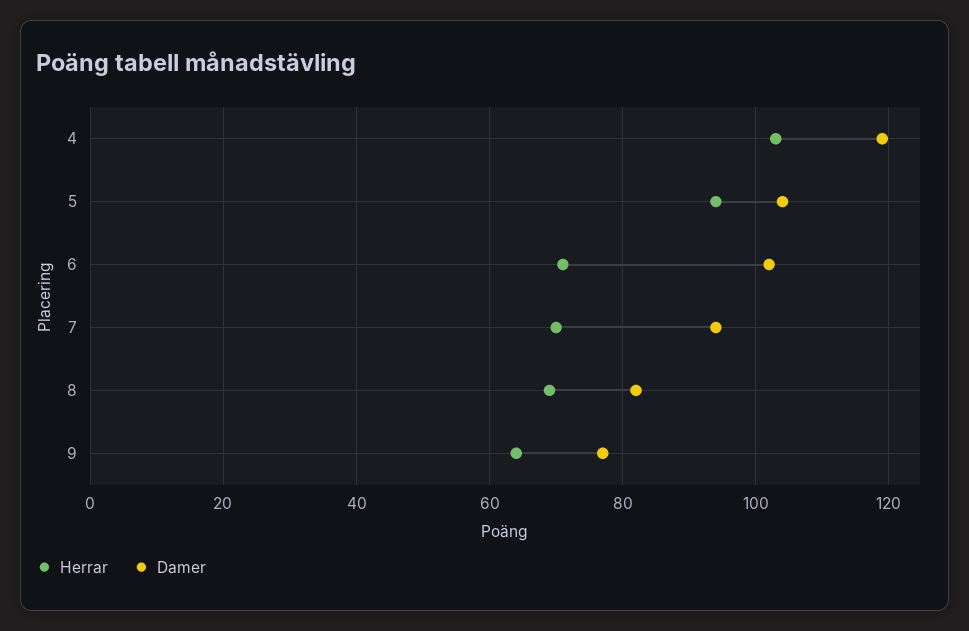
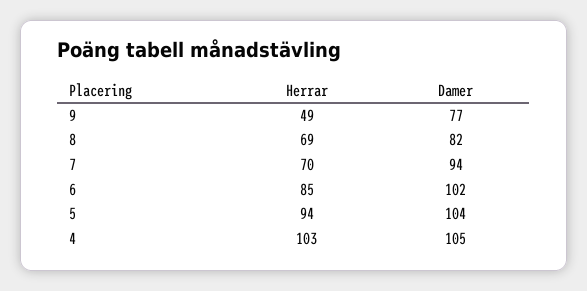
Damer, 4: 120 -> 105
Herrar, 6: 70 -> 85
Herrar, 9: 65 -> 49

